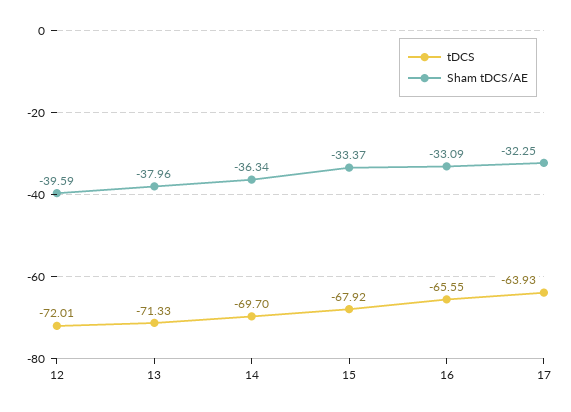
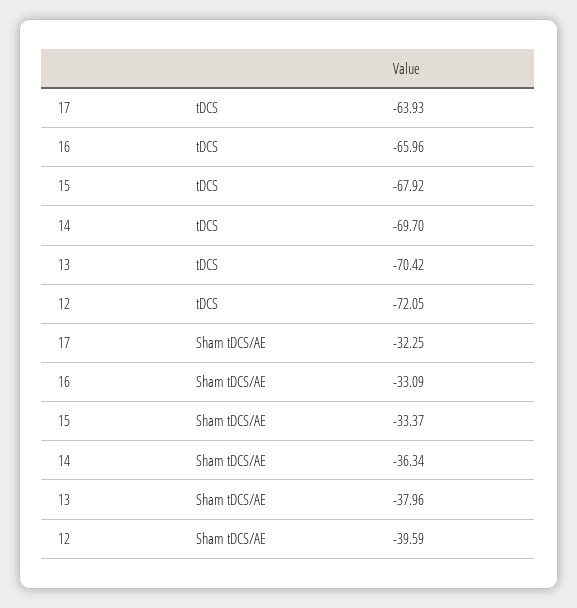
tDCS, 12: -72.01 -> -72.05
tDCS, 13: -71.33 -> -70.42
tDCS, 16: -65.55 -> -65.96

